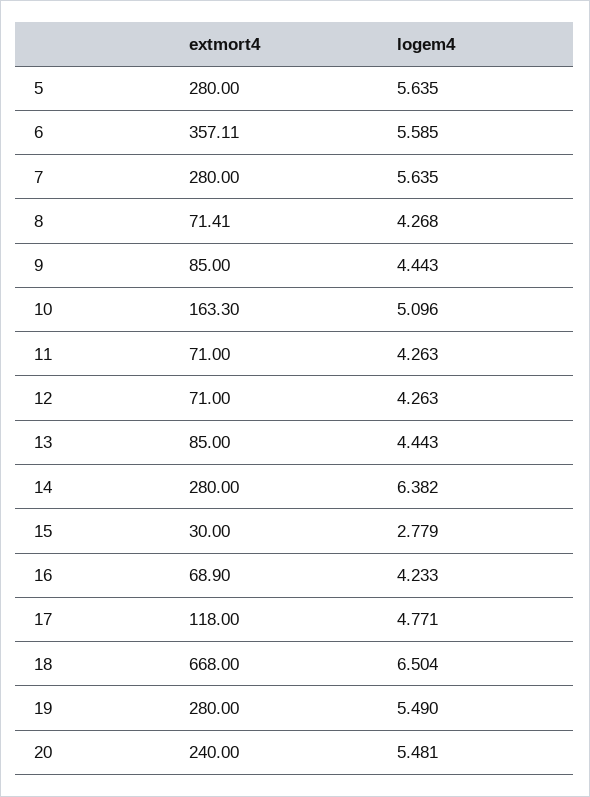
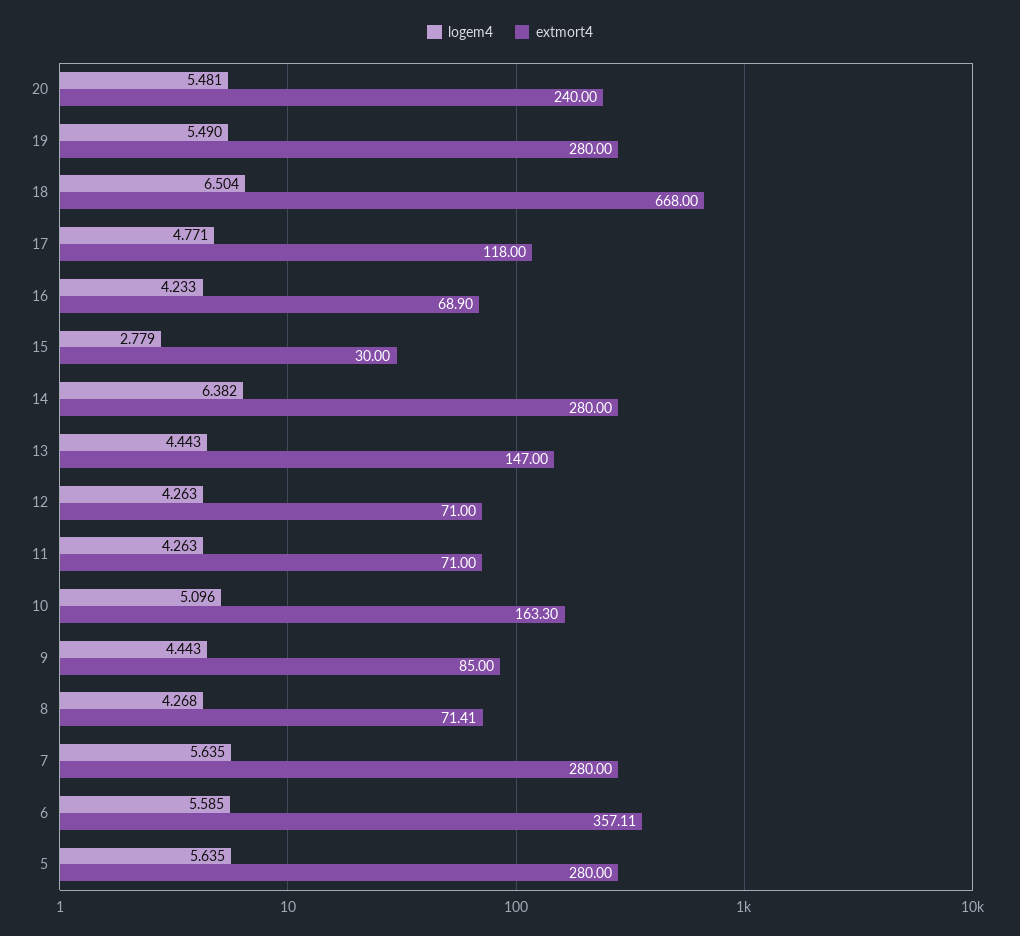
extmort4, 13: 85 -> 147

